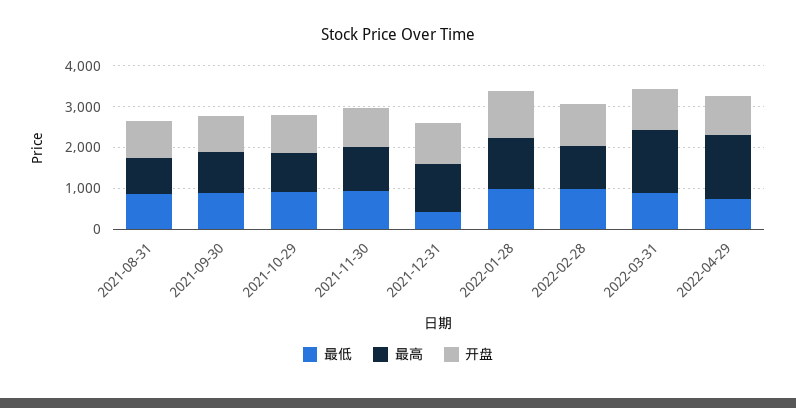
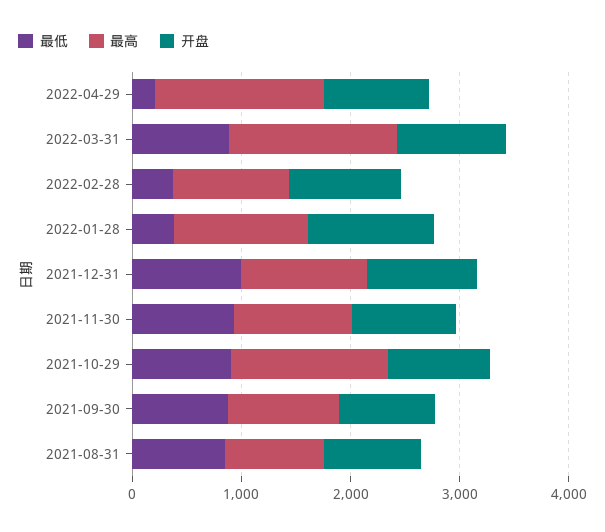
最高, 2021-10-29: 1000 -> 1400
最低, 2021-12-31: 400 -> 1000
最低, 2022-01-28: 1000 -> 400
最低, 2022-02-28: 1000 -> 400
最低, 2022-04-29: 800 -> 200

